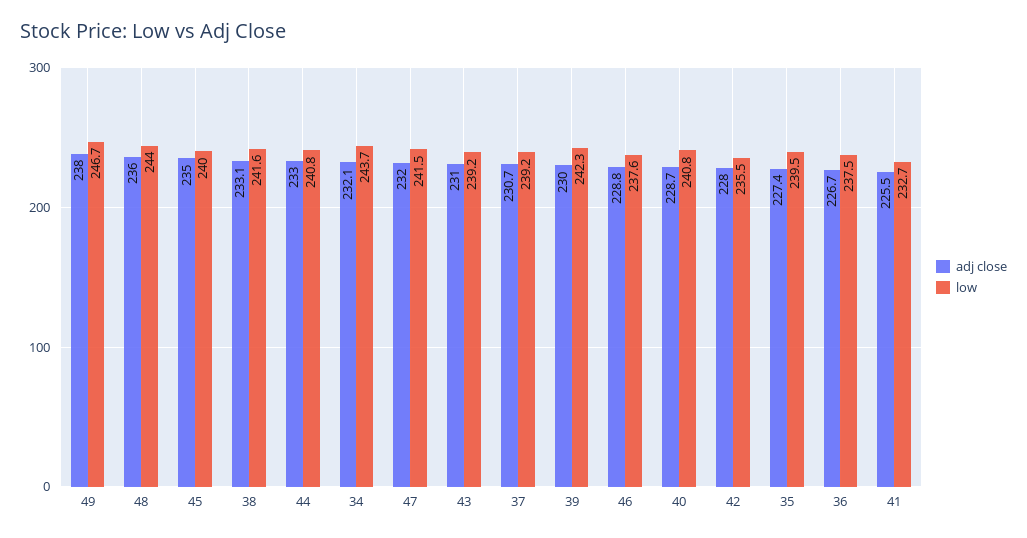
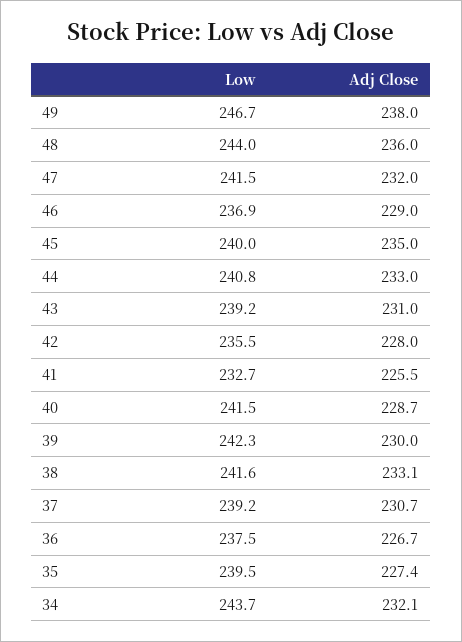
adj close, 46: 228.8 -> 229
low, 46: 237.6 -> 236.9
low, 40: 240.8 -> 241.5

